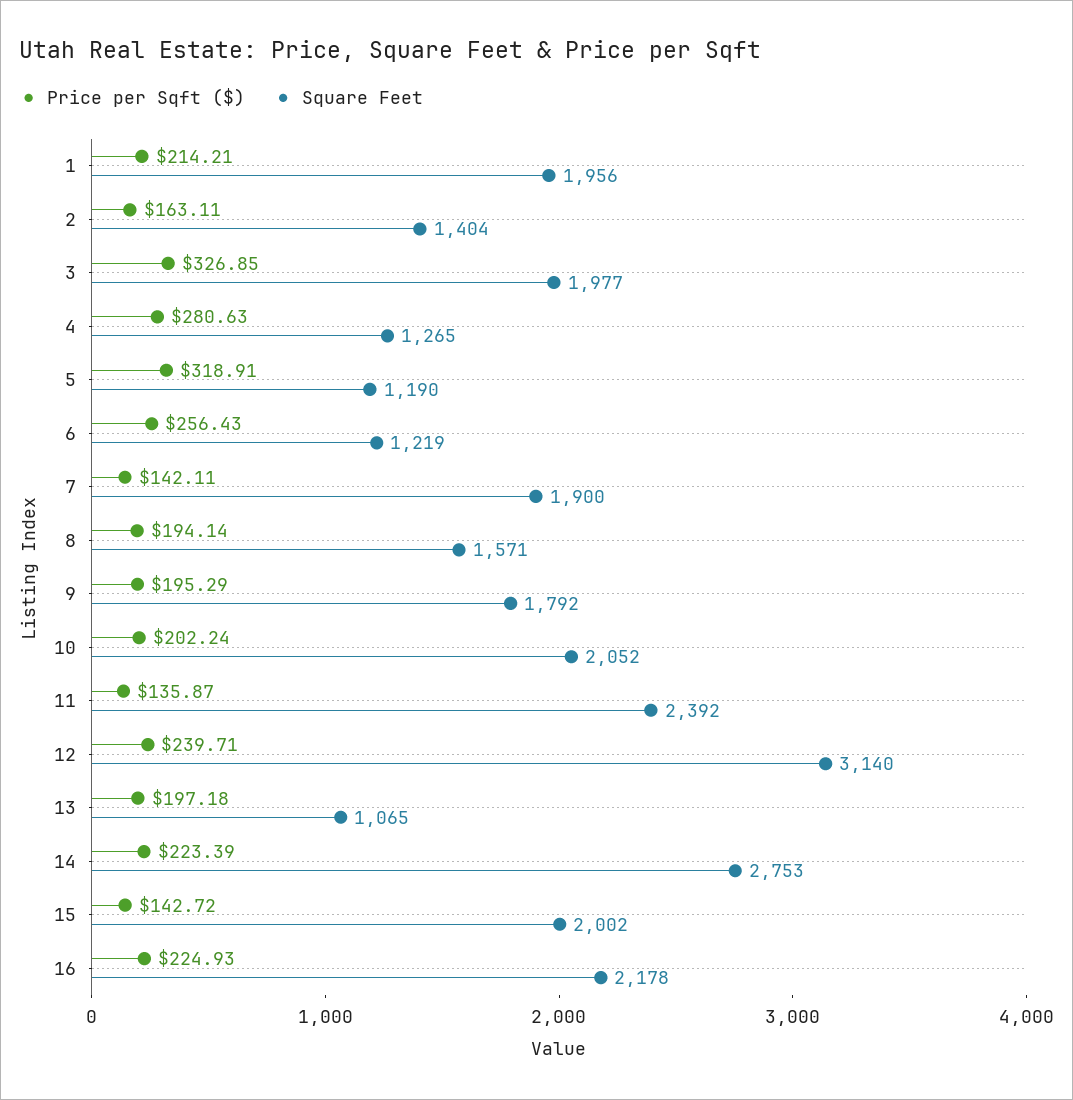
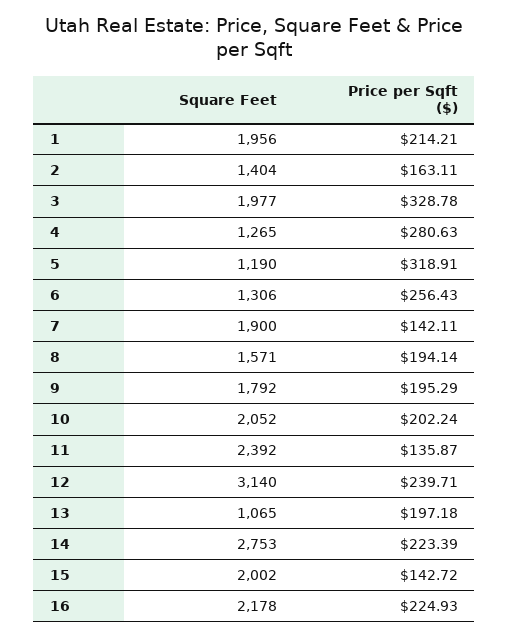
Price per Sqft ($), 3: 326.85 -> 328.78
Square Feet, 6: 1219 -> 1306

